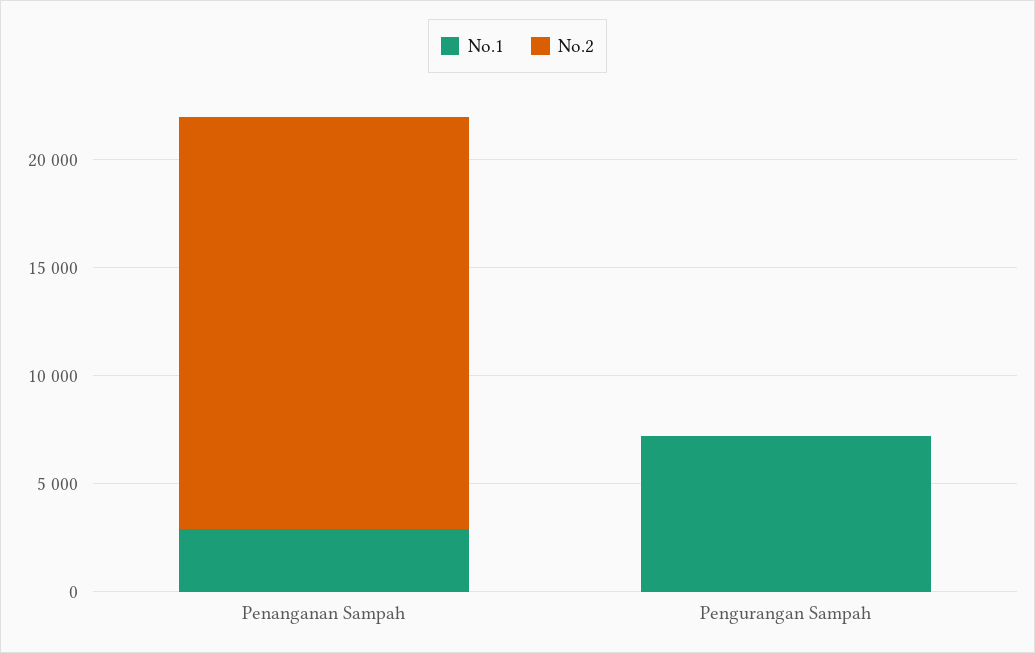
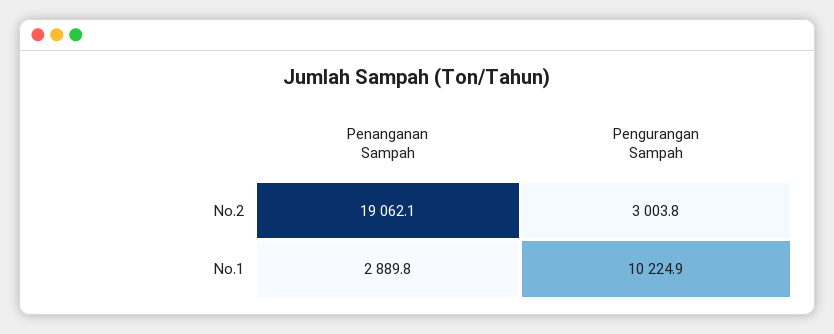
No.1, Pengurangan Sampah: 7000 -> 10224.9
No.2, Pengurangan Sampah: 0 -> 3003.8

